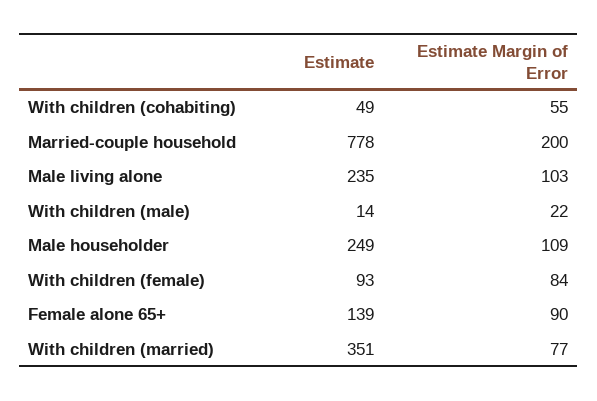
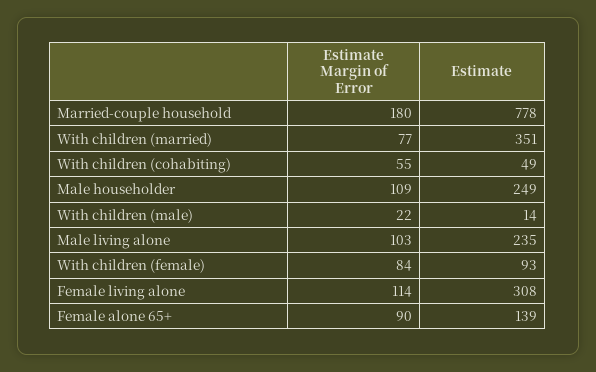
Estimate Margin of Error, Married-couple household: 200 -> 180
Estimate Margin of Error, Female living alone: none -> 114
Estimate, Female living alone: none -> 308

